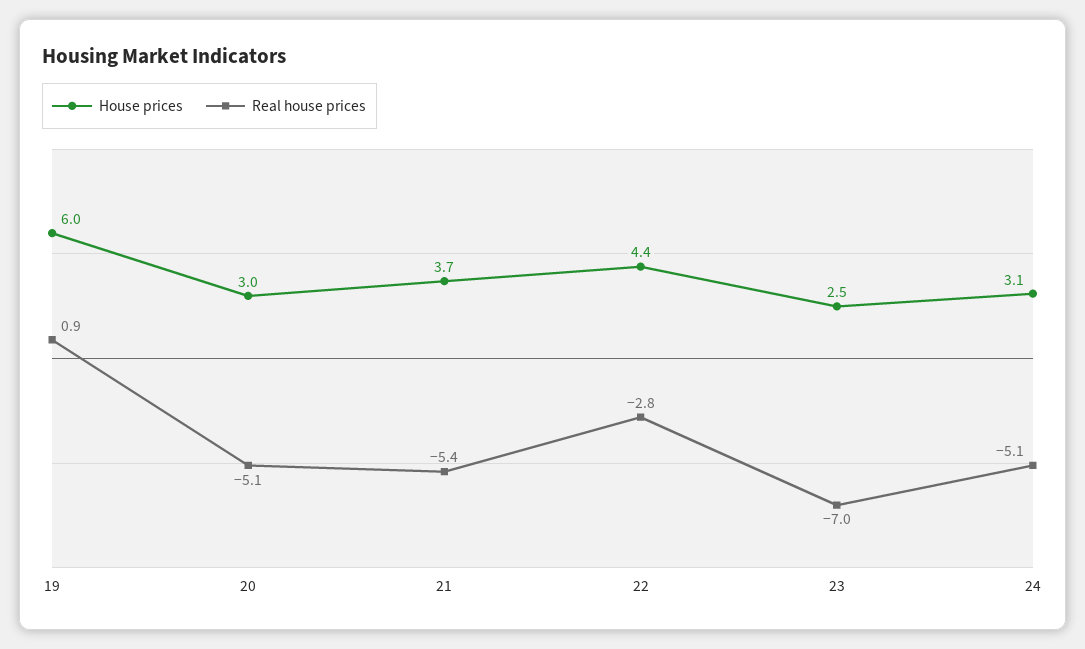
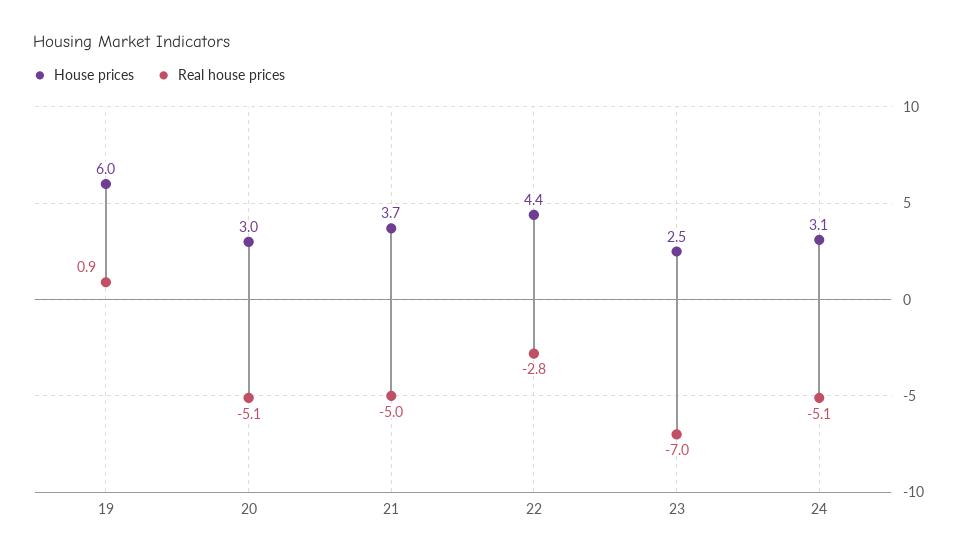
Real house prices, 21: -5.4 -> -5

